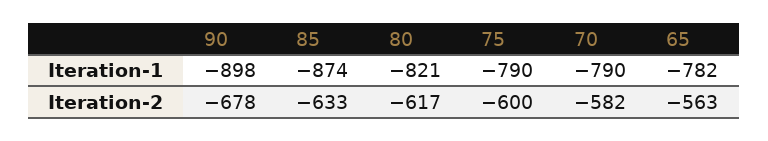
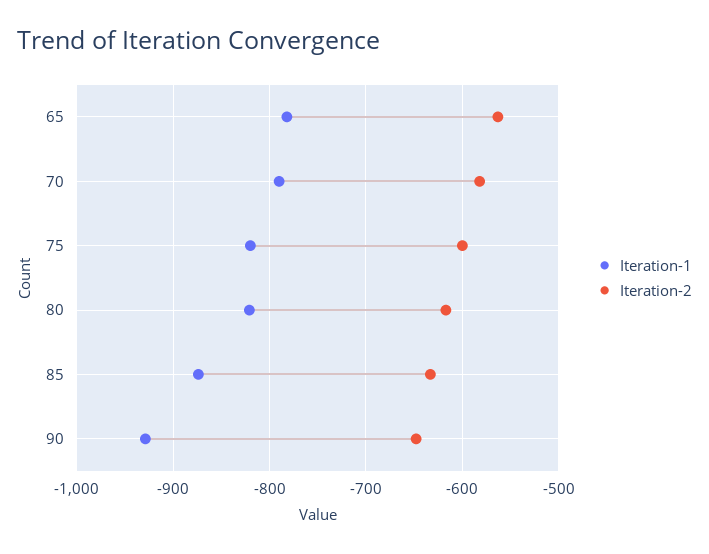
Iteration-1, 90: -898 -> -930
Iteration-1, 75: -790 -> -820
Iteration-2, 90: -678 -> -650

